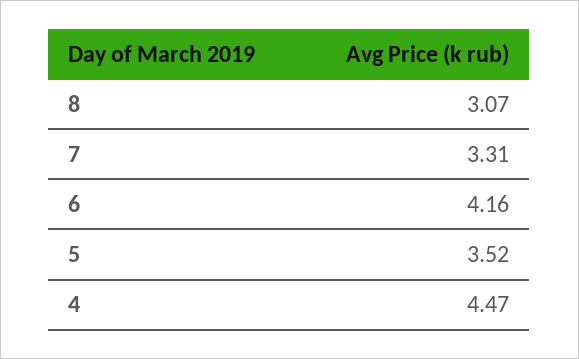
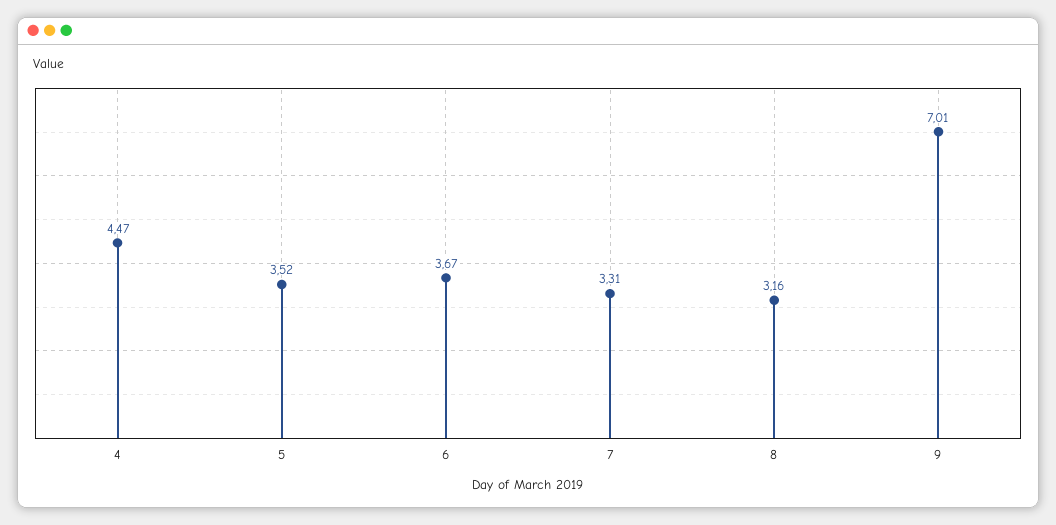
8: 3.07 -> 3.16
6: 4.16 -> 3.67
9: none -> 7.01

